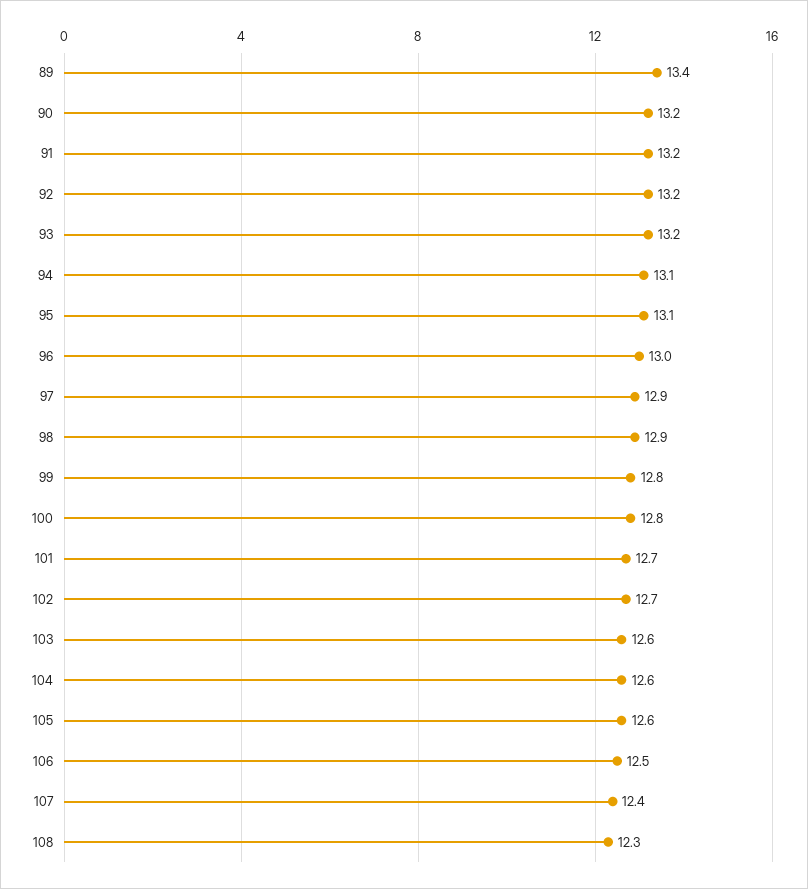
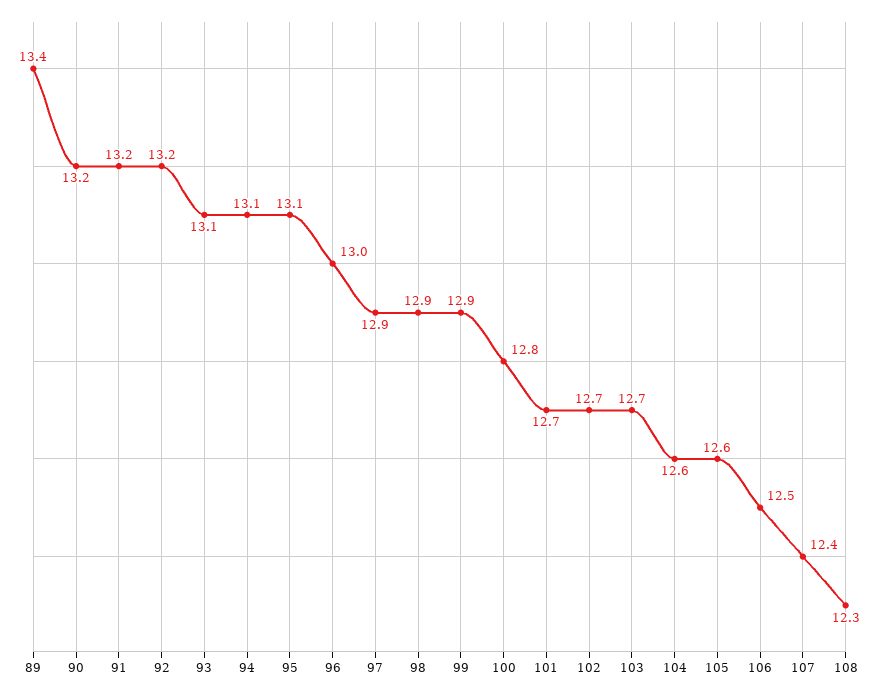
93: 13.2 -> 13.1
99: 12.8 -> 12.9
103: 12.6 -> 12.7

